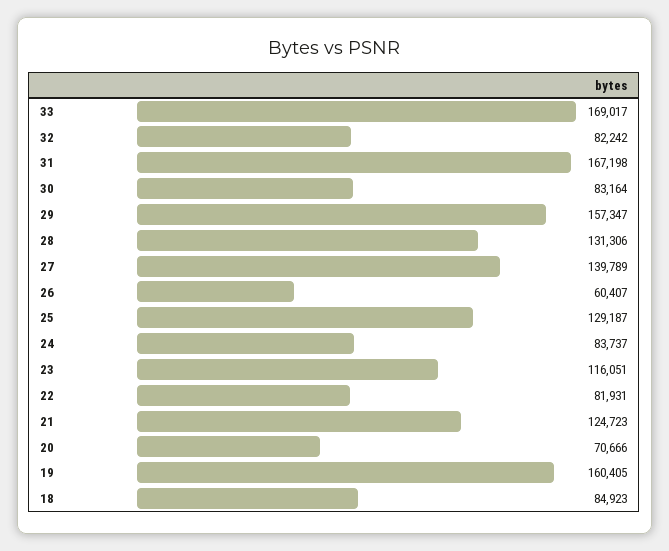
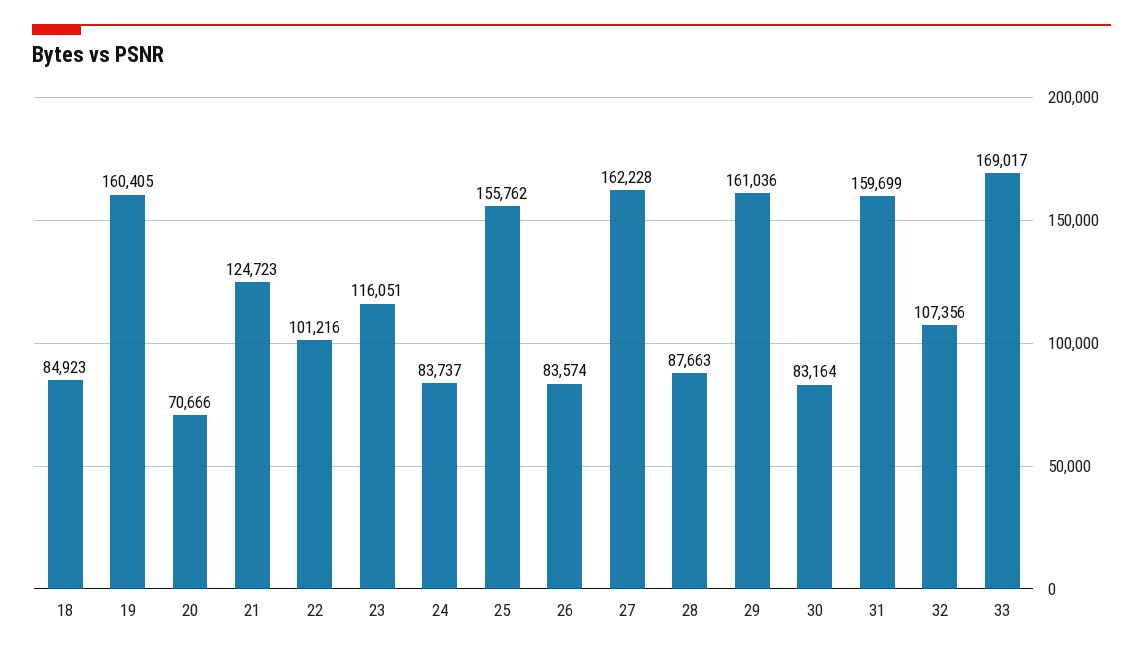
32: 82242 -> 107356
31: 167198 -> 159699
29: 157347 -> 161036
28: 131306 -> 87663
27: 139789 -> 162228
26: 60407 -> 83574
25: 129187 -> 155762
22: 81931 -> 101216

